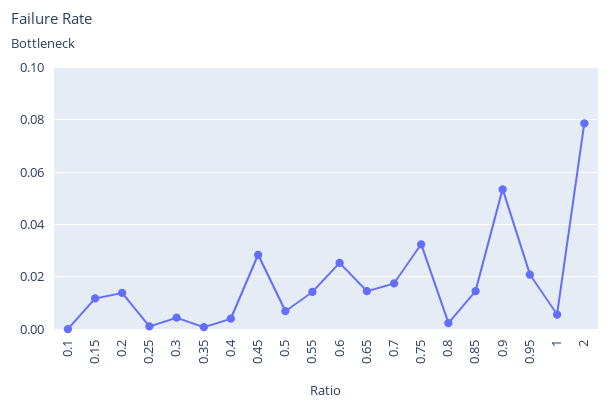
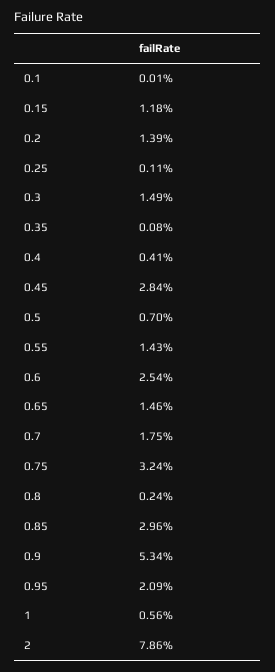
0.3: 0.005 -> 0.0149
0.85: 0.015 -> 0.0296

